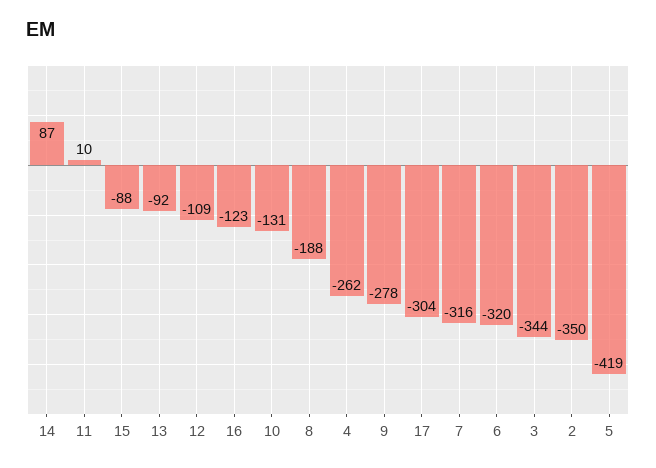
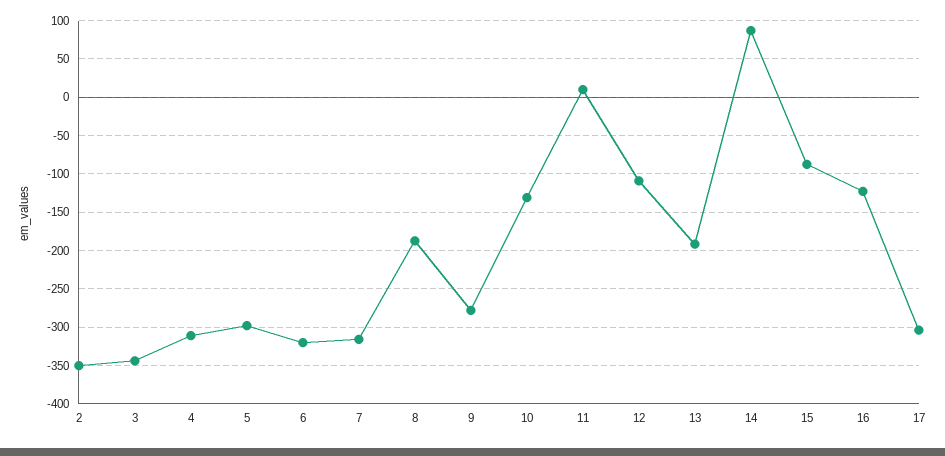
13: -92 -> -190
4: -262 -> -310
5: -419 -> -300

